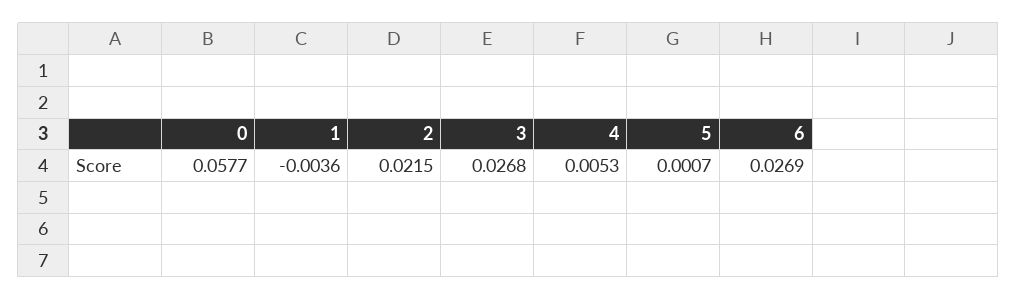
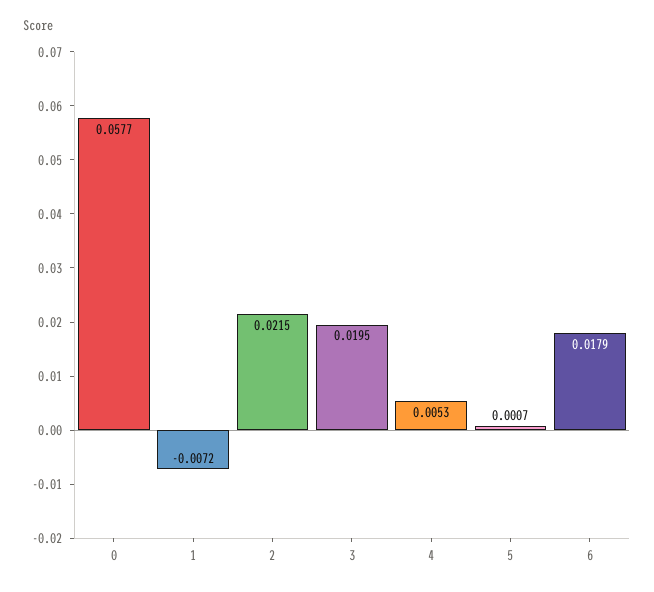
1: -0.0036 -> -0.0072
3: 0.0268 -> 0.0195
6: 0.0269 -> 0.0179

